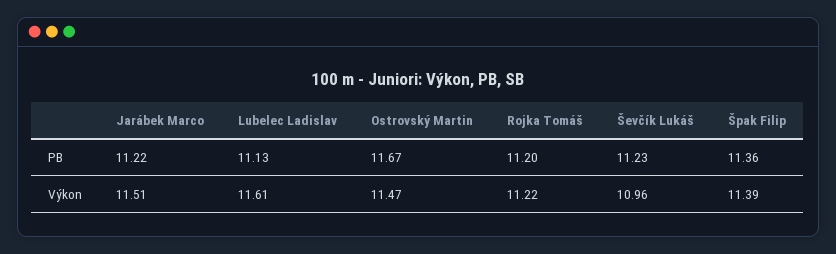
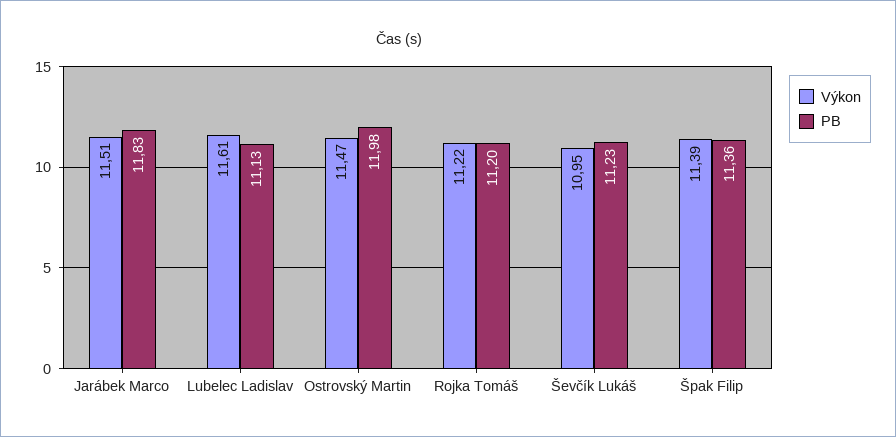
PB, Jarábek Marco: 11.22 -> 11.83
PB, Ostrovský Martin: 11.67 -> 11.98
Výkon, Ševčík Lukáš: 10.96 -> 10.95

